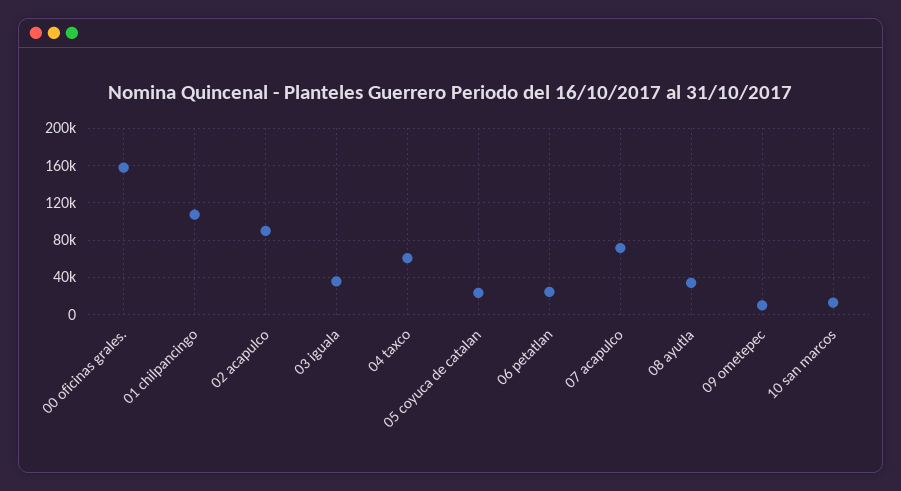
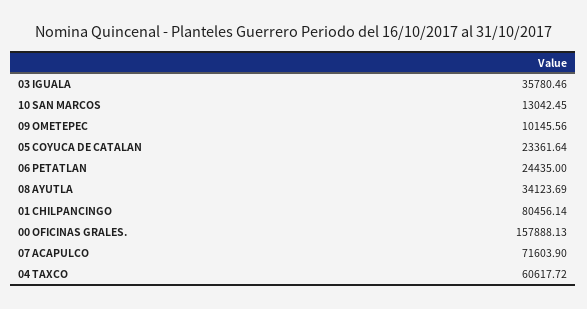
01 chilpancingo: 110000 -> 80456.14
02 acapulco: 90000 -> none

